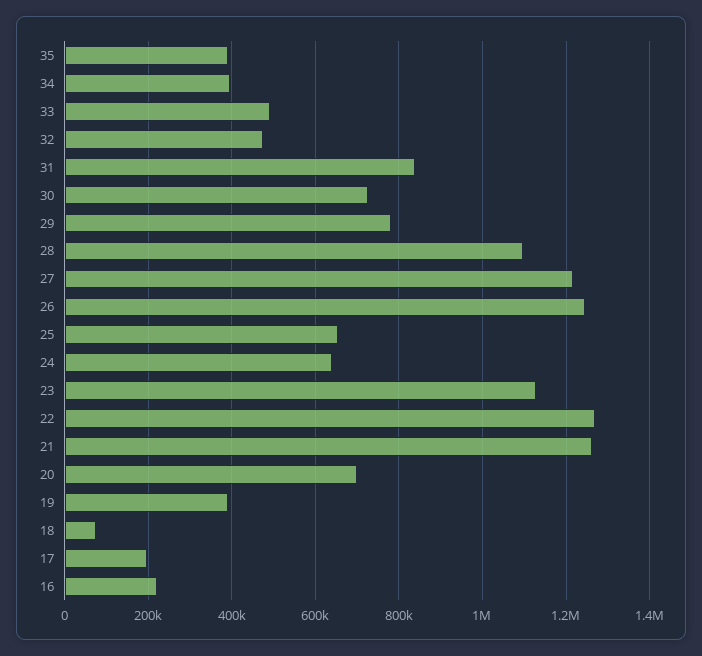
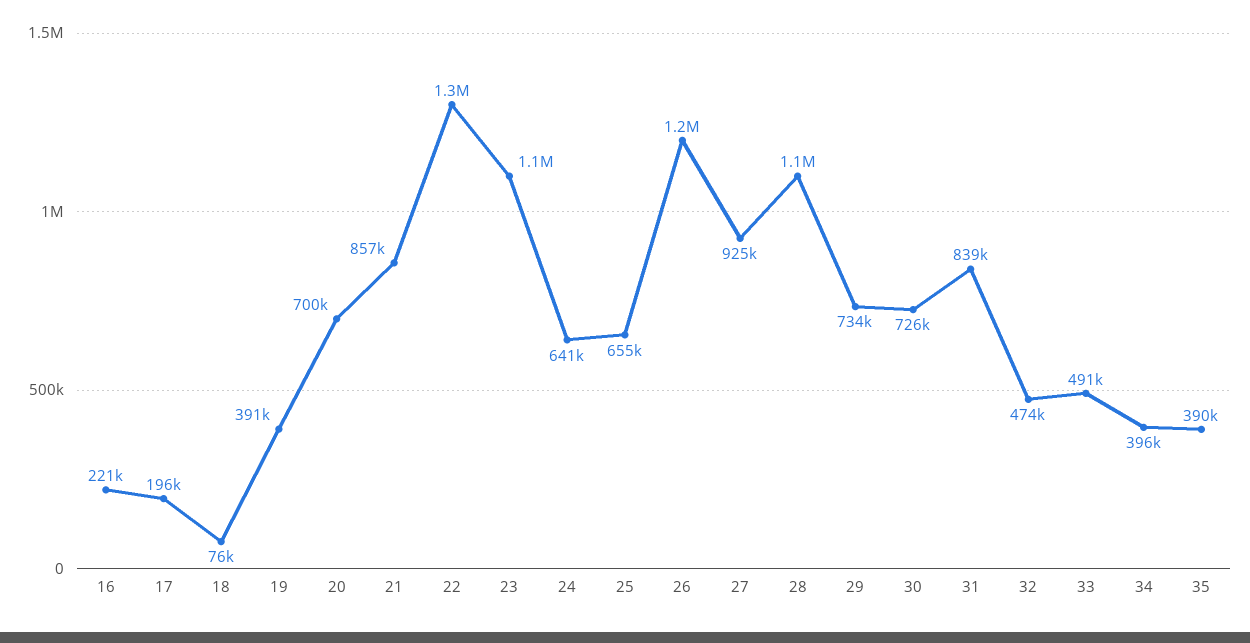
29: 780000 -> 734000
27: 1220000 -> 925000
21: 1260000 -> 857000

